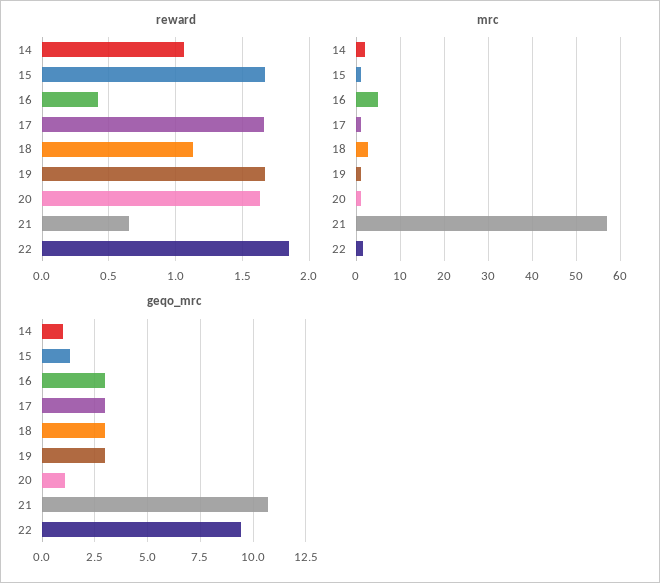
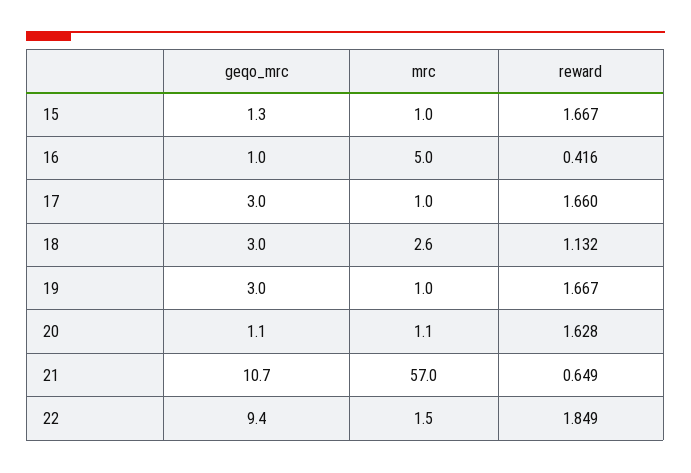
reward, 14: 1.05 -> none
mrc, 14: 2 -> none
geqo_mrc, 14: 1 -> none
geqo_mrc, 16: 3 -> 1

